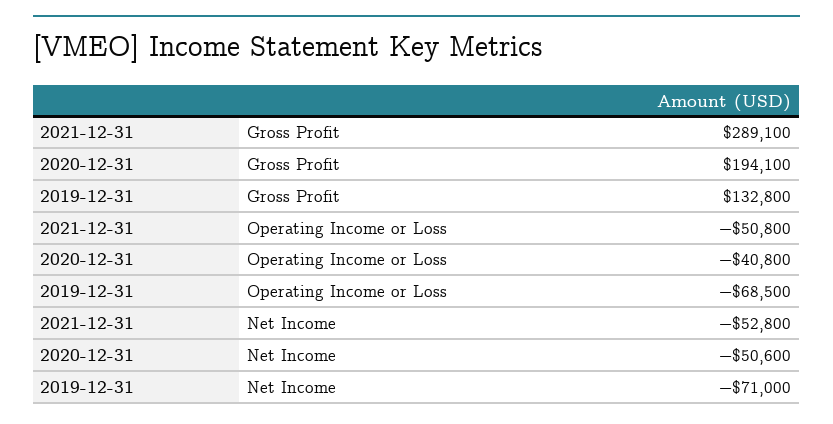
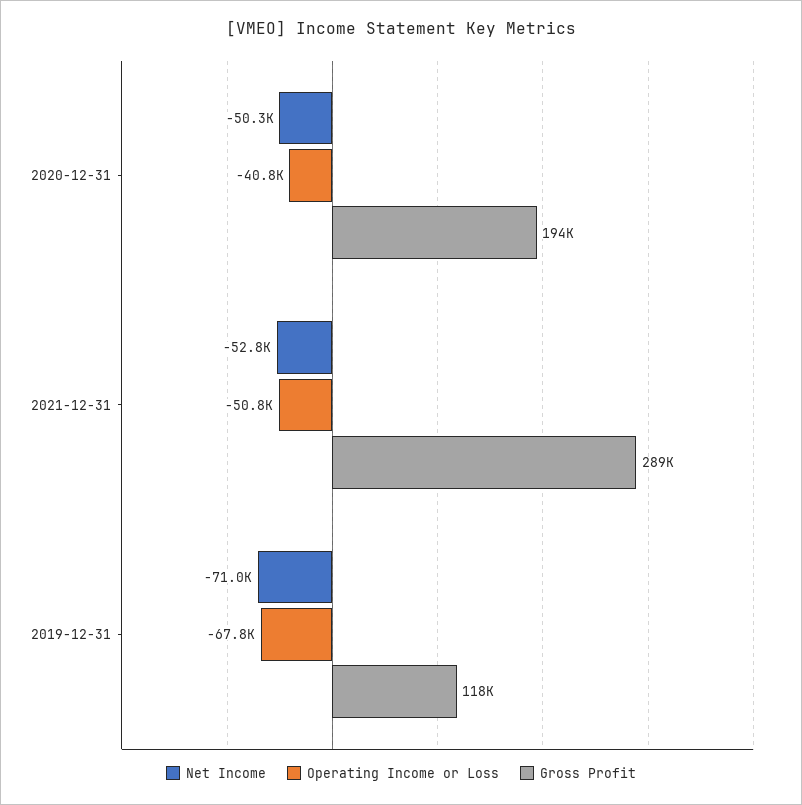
Gross Profit, 2019-12-31: 132800 -> 118000
Operating Income or Loss, 2019-12-31: -68500 -> -67800
Net Income, 2020-12-31: -50600 -> -50300

